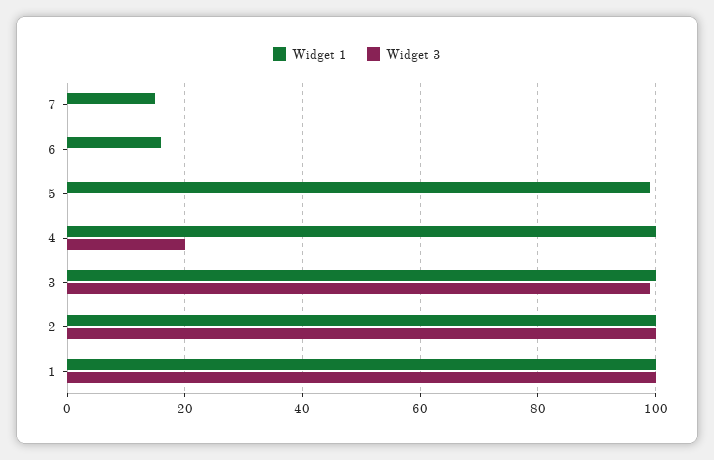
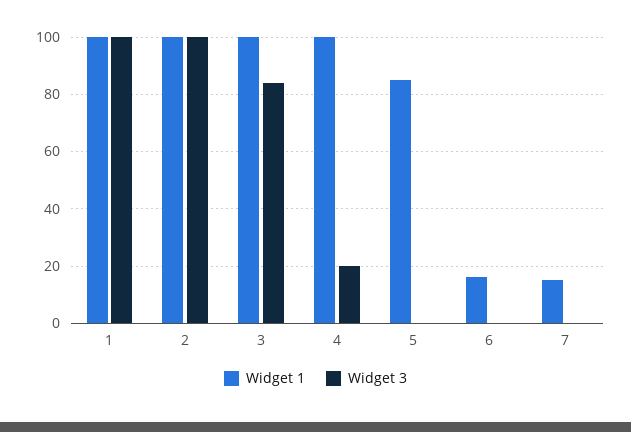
Widget 1, 5: 100 -> 85
Widget 3, 3: 100 -> 85

